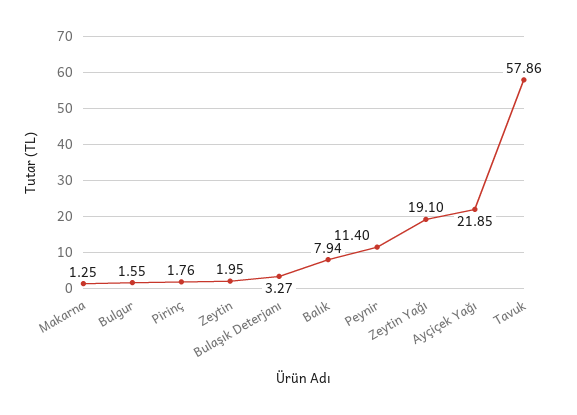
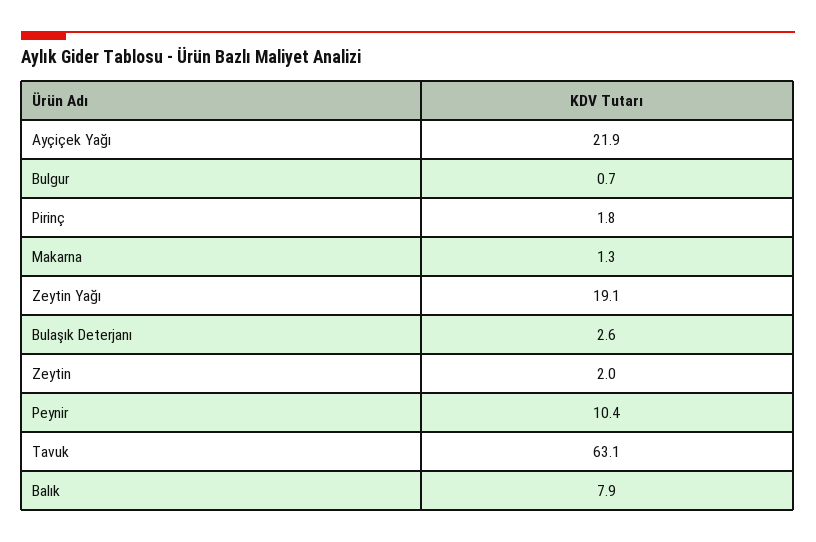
Bulgur: 1.55 -> 0.7
Bulaşık Deterjanı: 3.27 -> 2.6
Peynir: 11.4 -> 10.4
Tavuk: 57.86 -> 63.1

